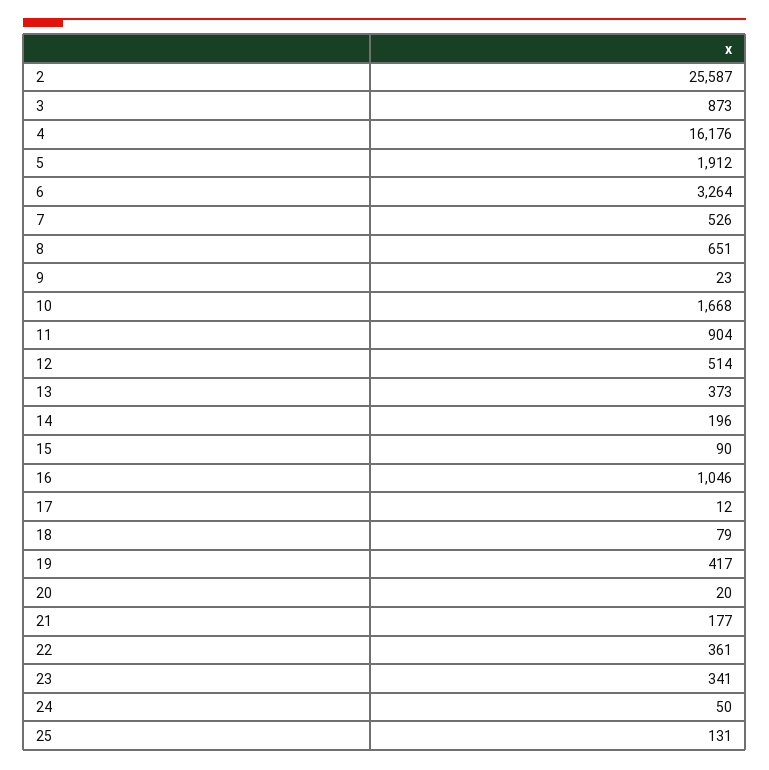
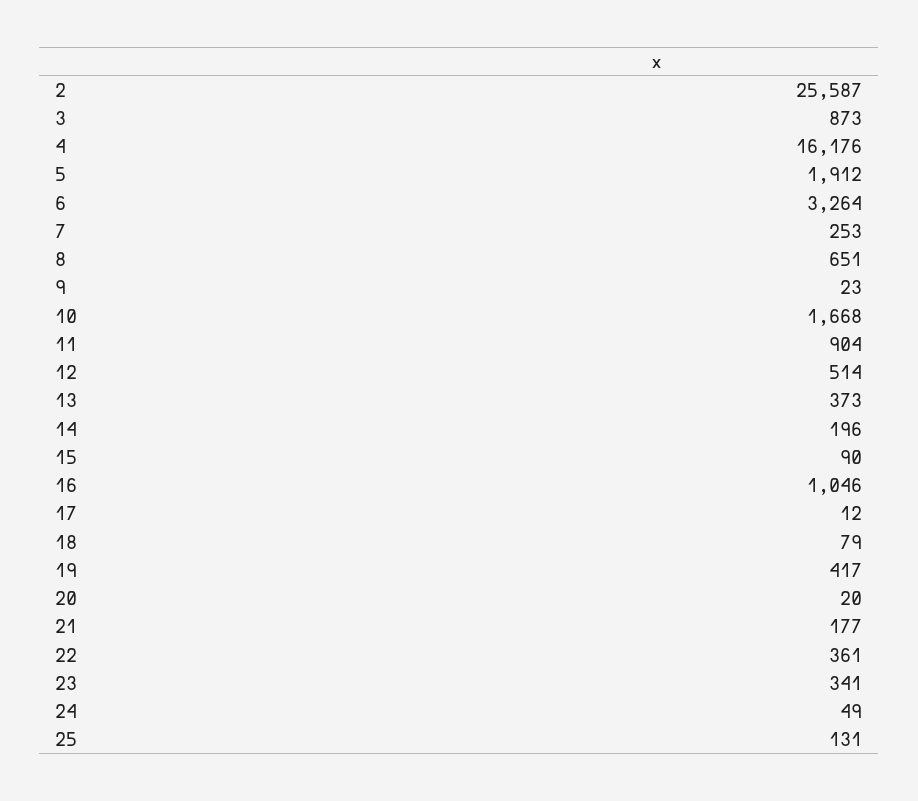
7: 526 -> 253
24: 50 -> 49

